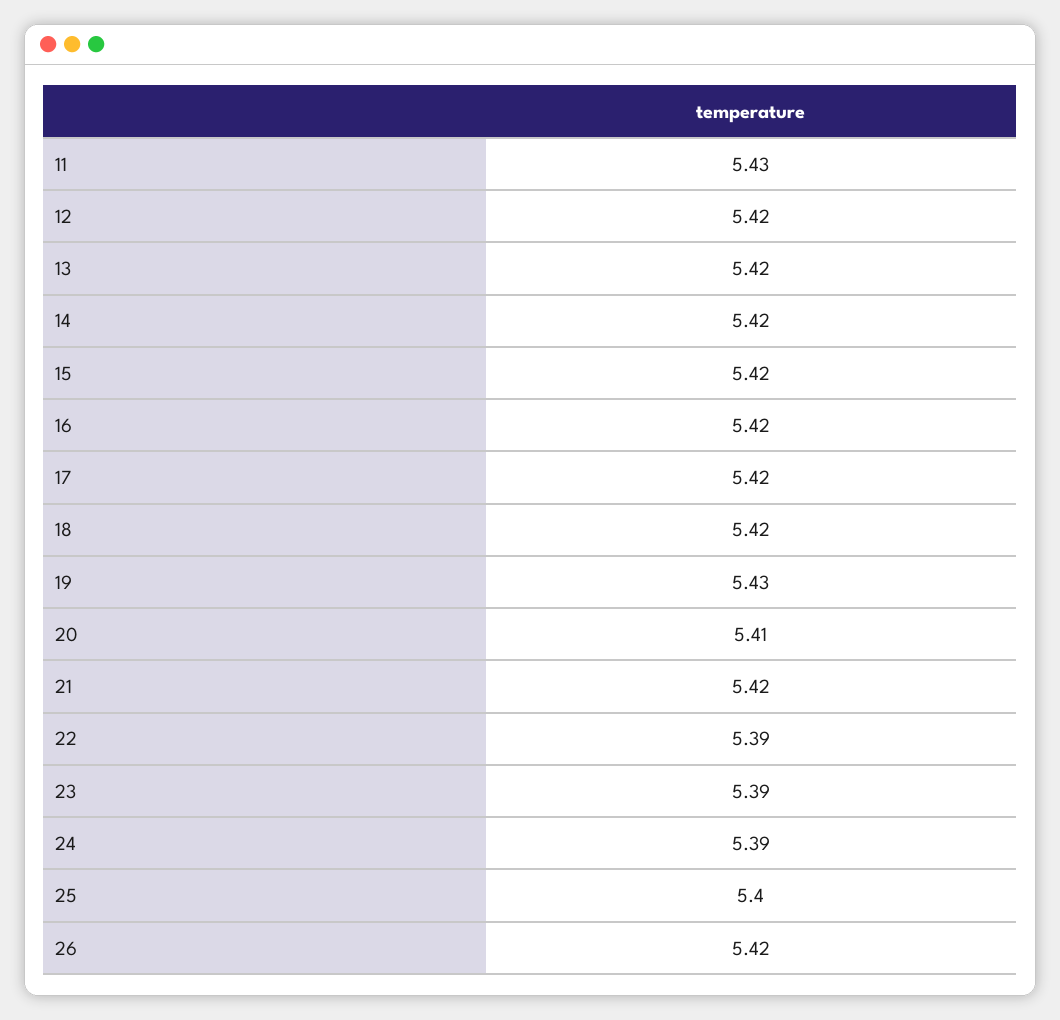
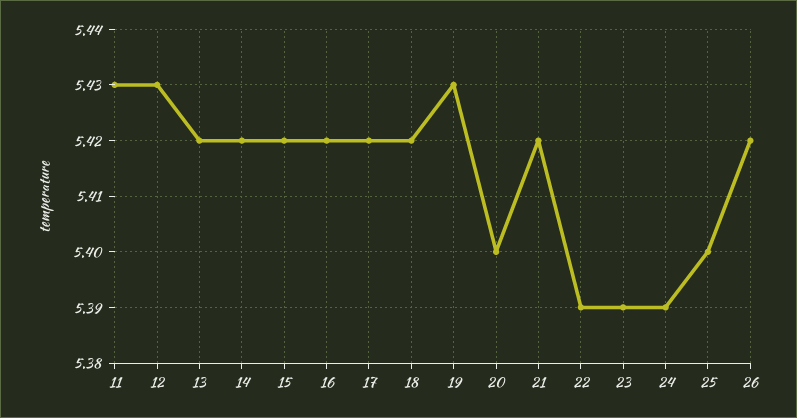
12: 5.42 -> 5.43
20: 5.41 -> 5.4

